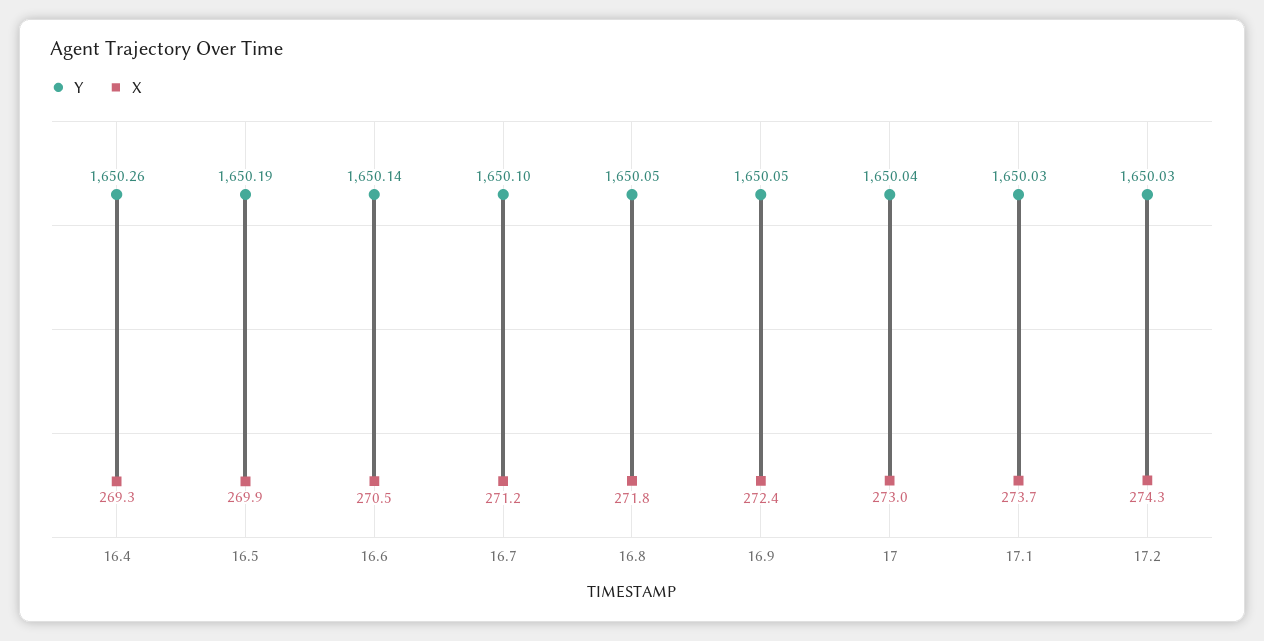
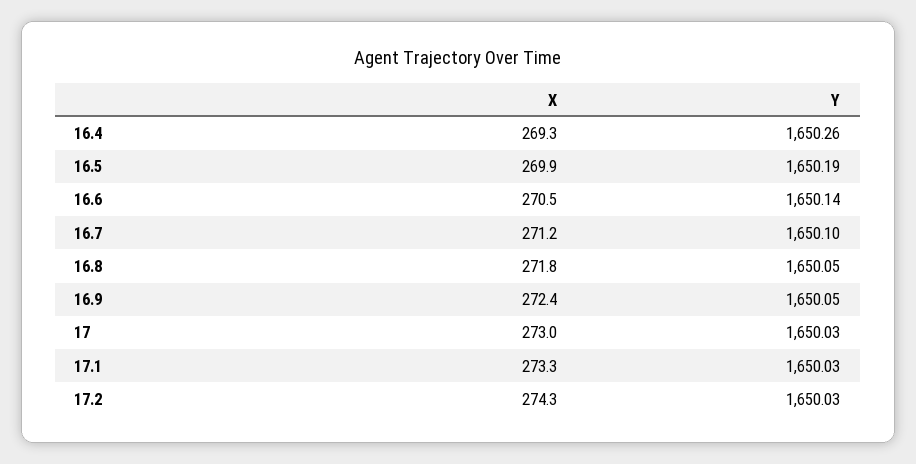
Y, 17: 1650.04 -> 1650.03
X, 17.1: 273.7 -> 273.3

